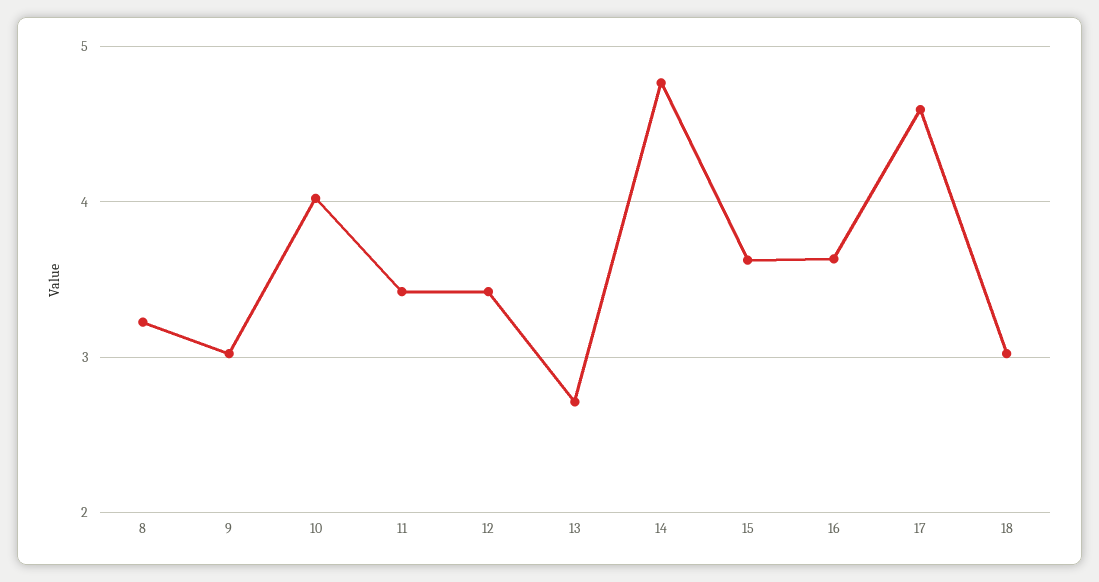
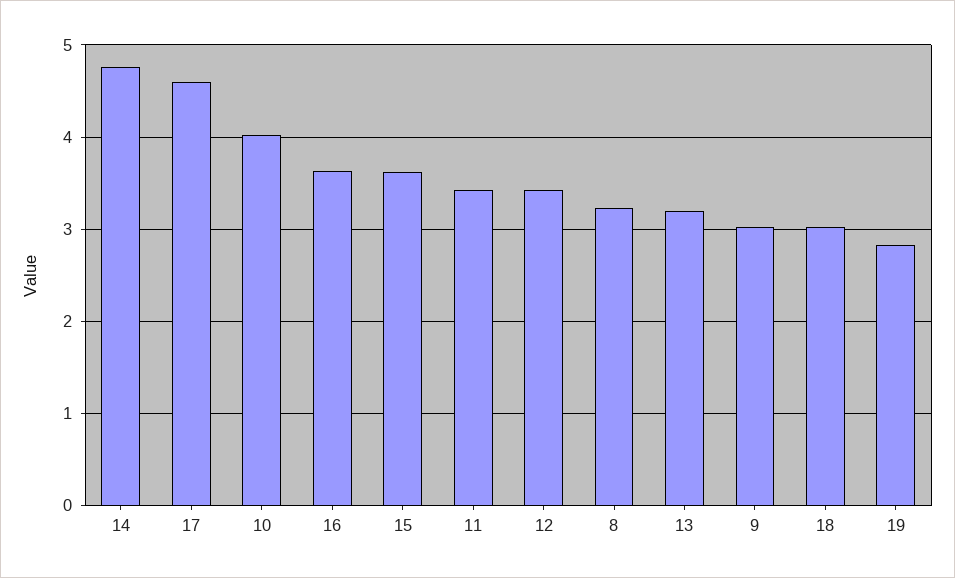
13: 2.7 -> 3.2
19: none -> 2.8

